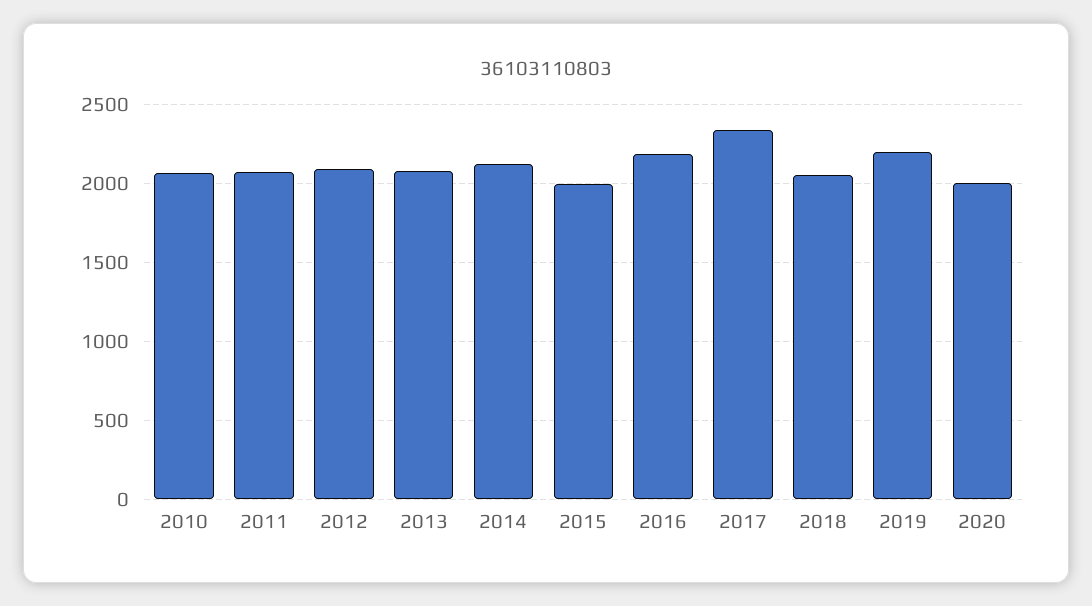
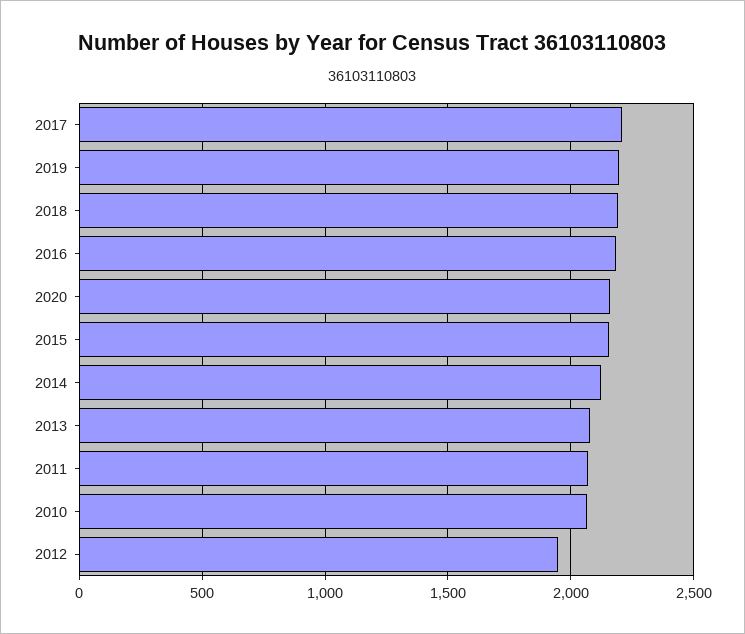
2012: 2100 -> 1950
2015: 2000 -> 2150
2017: 2350 -> 2200
2018: 2050 -> 2200
2020: 2000 -> 2150

